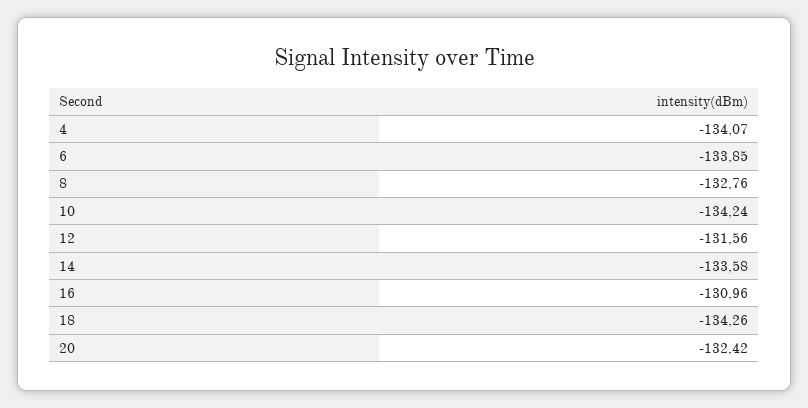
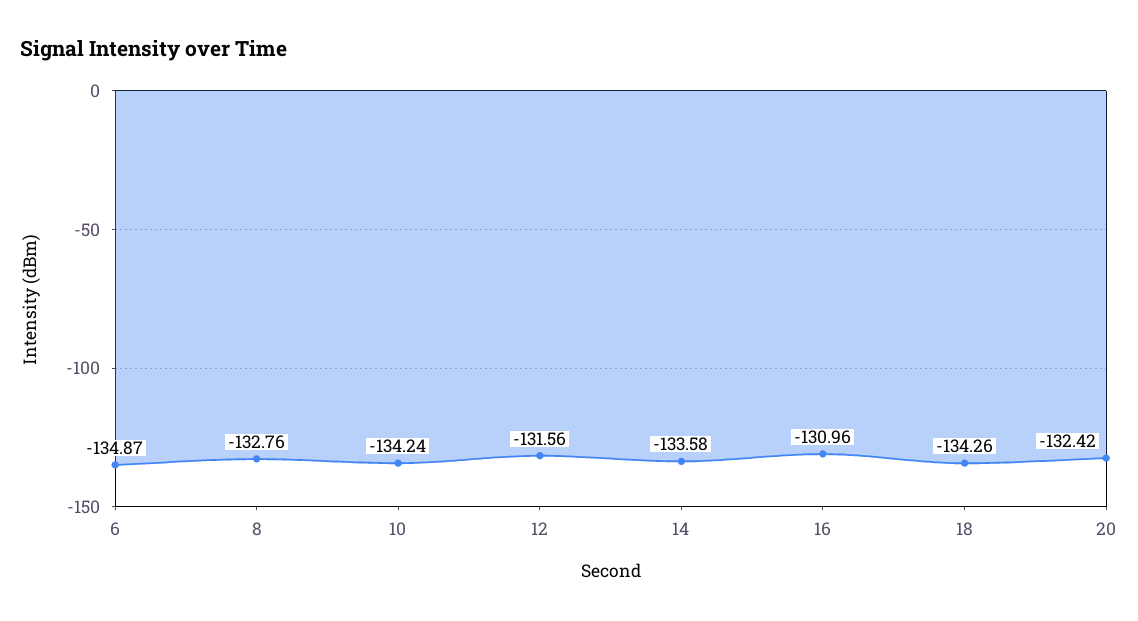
4: -134.07 -> none
6: -133.85 -> -134.87

